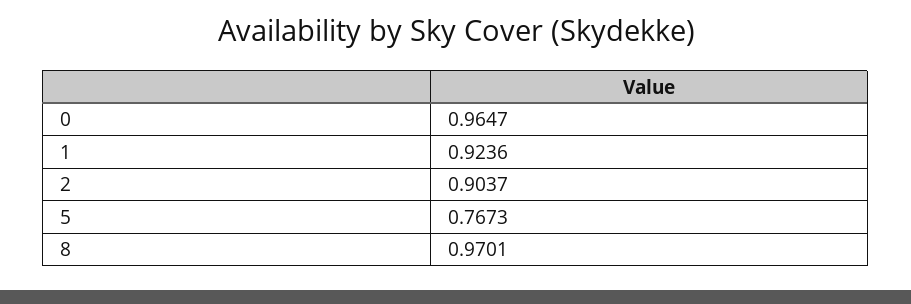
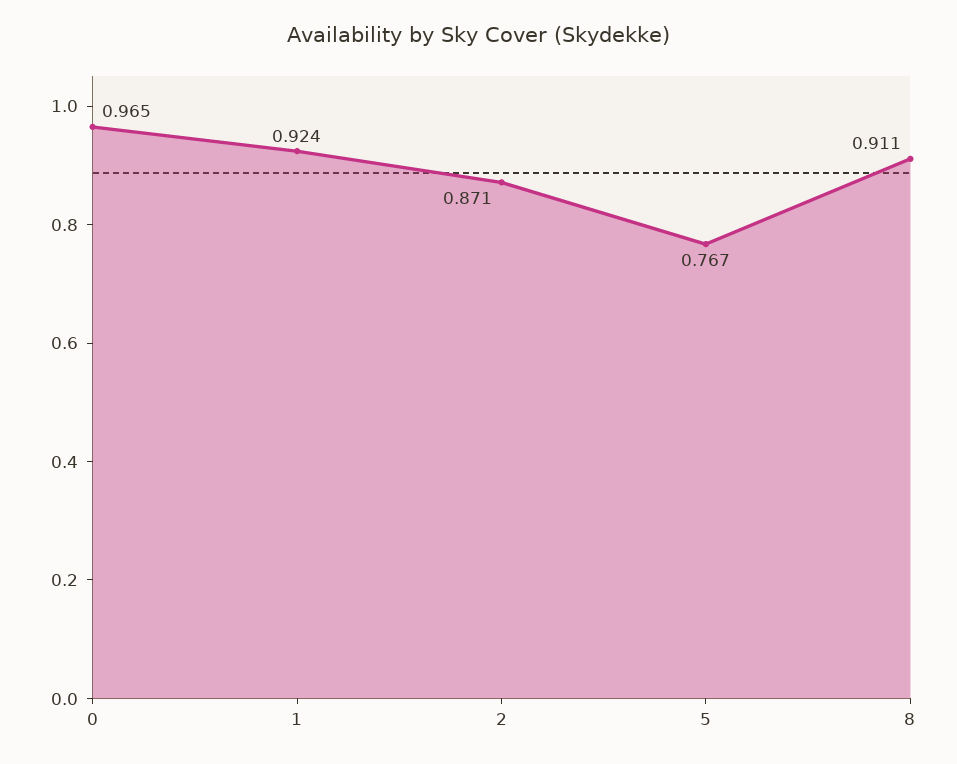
2: 0.9037 -> 0.871
8: 0.9701 -> 0.911

